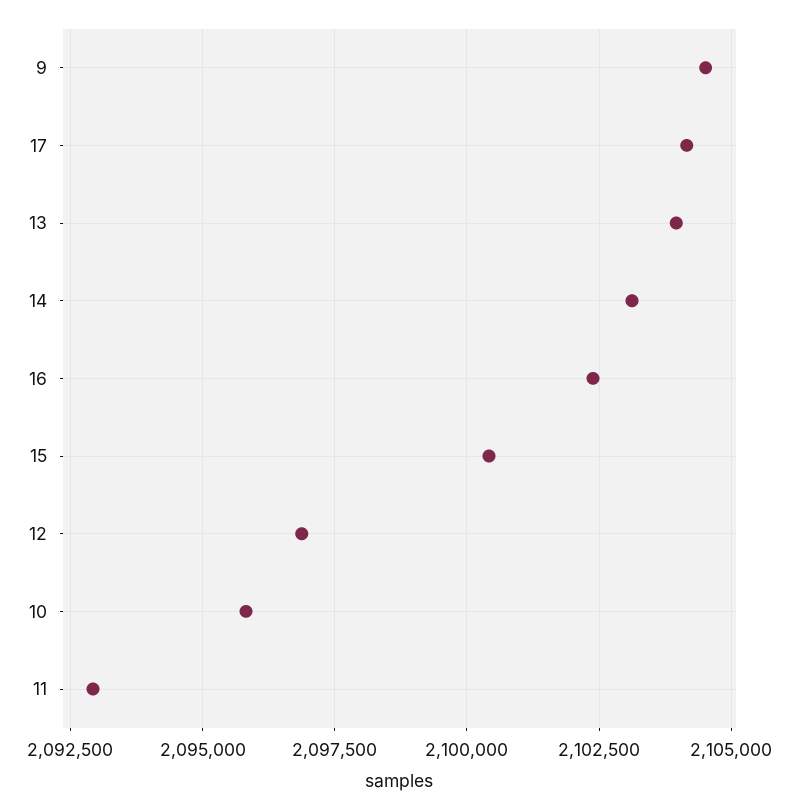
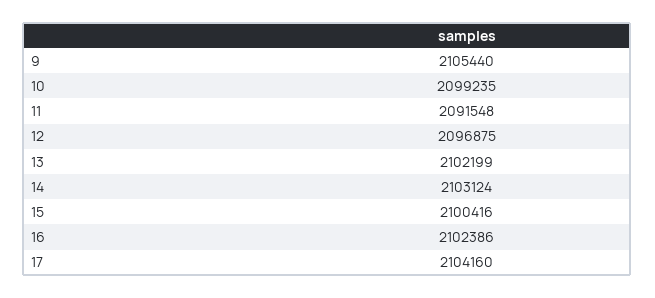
9: 2104500 -> 2105440
13: 2104000 -> 2102199
10: 2095750 -> 2099235
11: 2093000 -> 2091548

